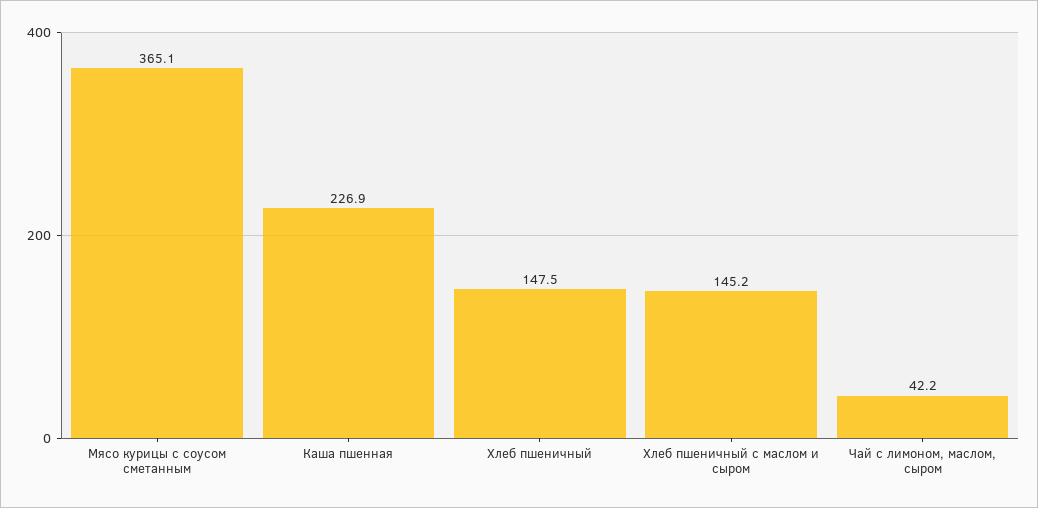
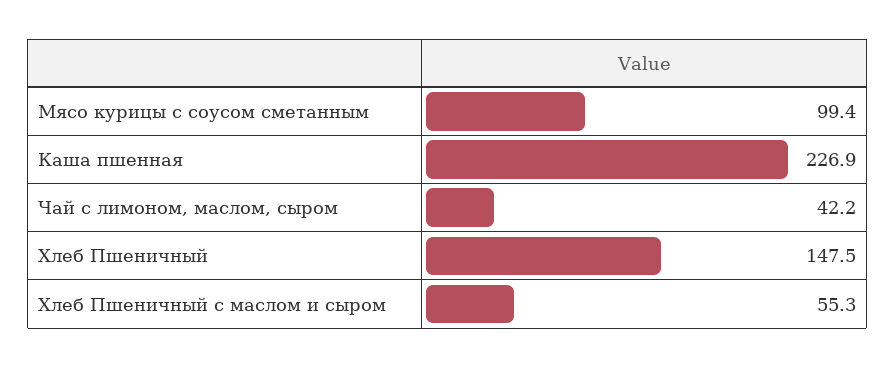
Мясо курицы с соусом сметанным: 365.1 -> 99.4
Хлеб пшеничный с маслом и сыром: 145.2 -> 55.3

